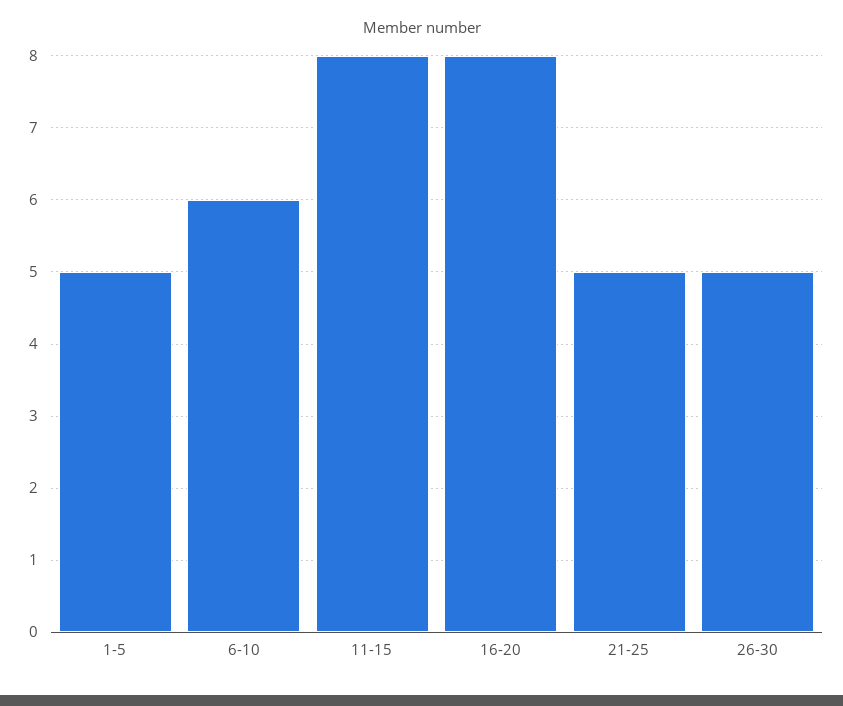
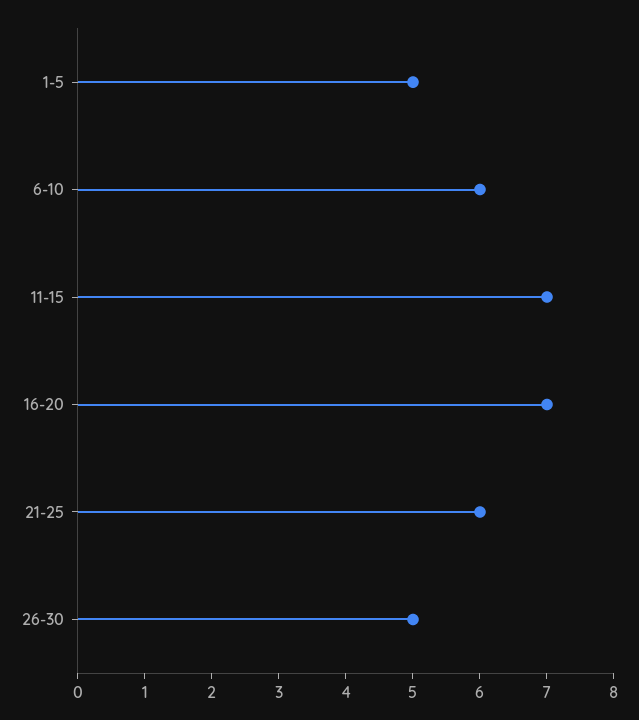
11-15: 8 -> 7
16-20: 8 -> 7
21-25: 5 -> 6

